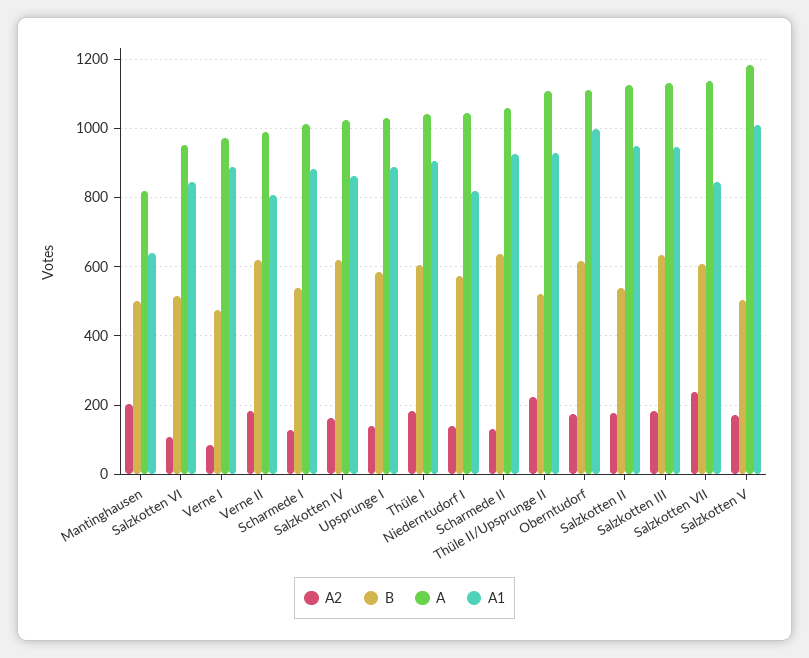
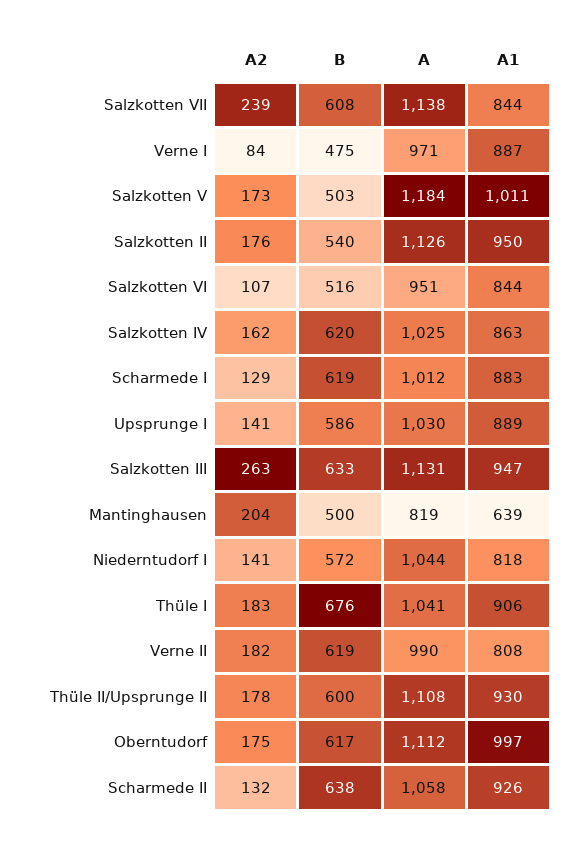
B, Scharmede I: 540 -> 619
B, Thüle I: 600 -> 676
A2, Thüle II/Upsprunge II: 220 -> 178
B, Thüle II/Upsprunge II: 520 -> 600
A2, Salzkotten III: 180 -> 263

